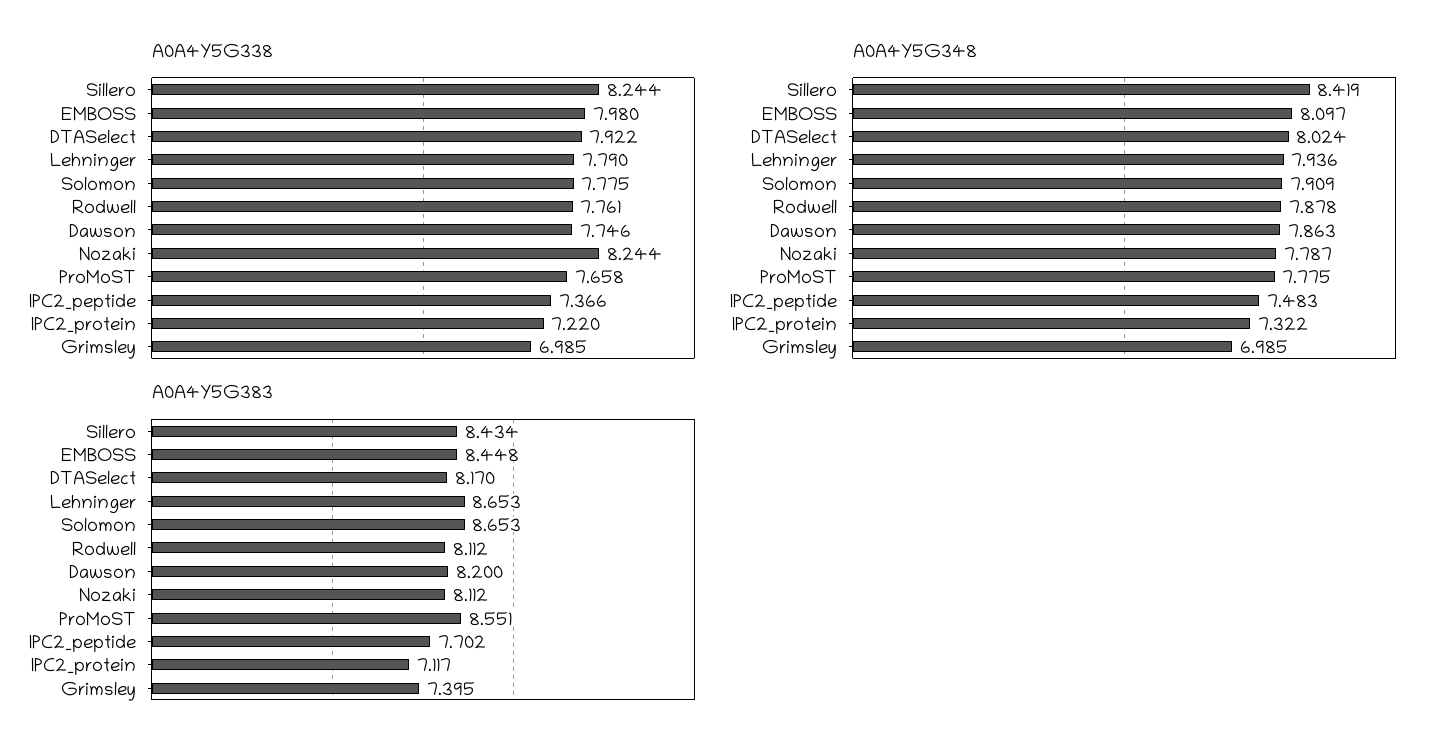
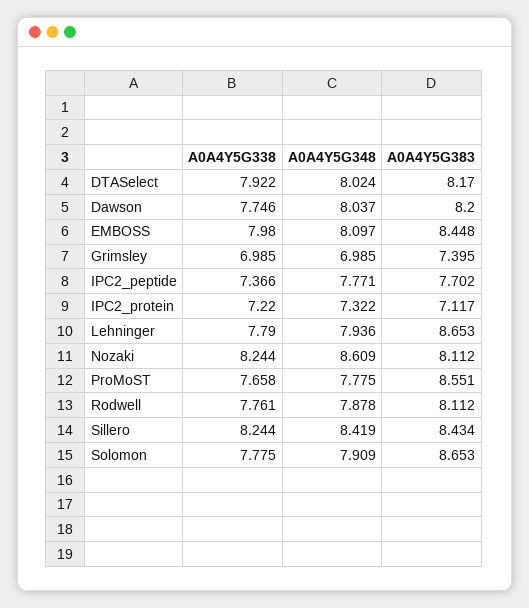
A0A4Y5G348, Dawson: 7.863 -> 8.037
A0A4Y5G348, Nozaki: 7.787 -> 8.609
A0A4Y5G348, IPC2_peptide: 7.483 -> 7.771

